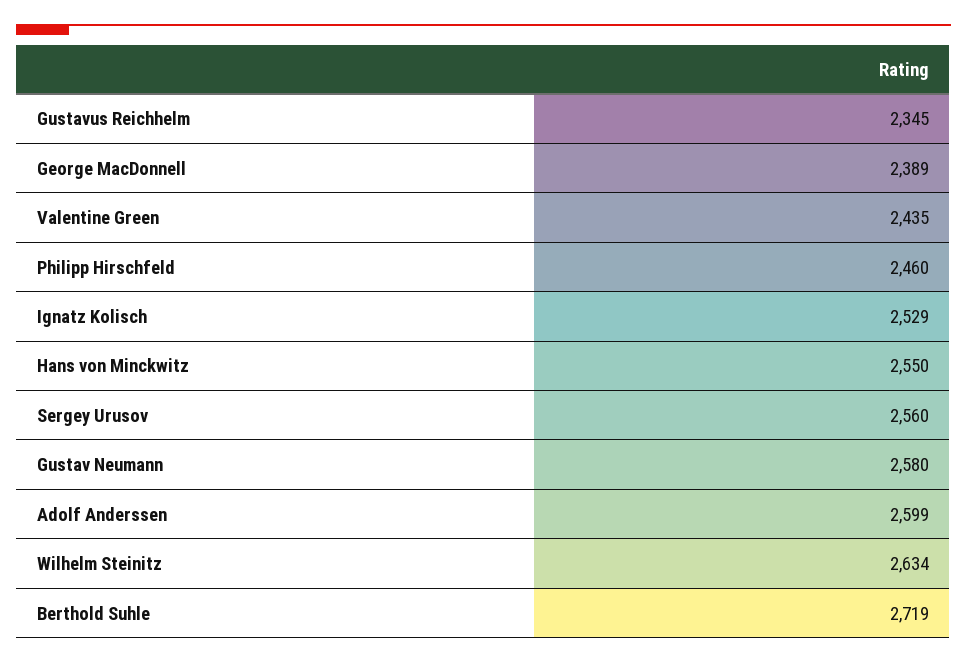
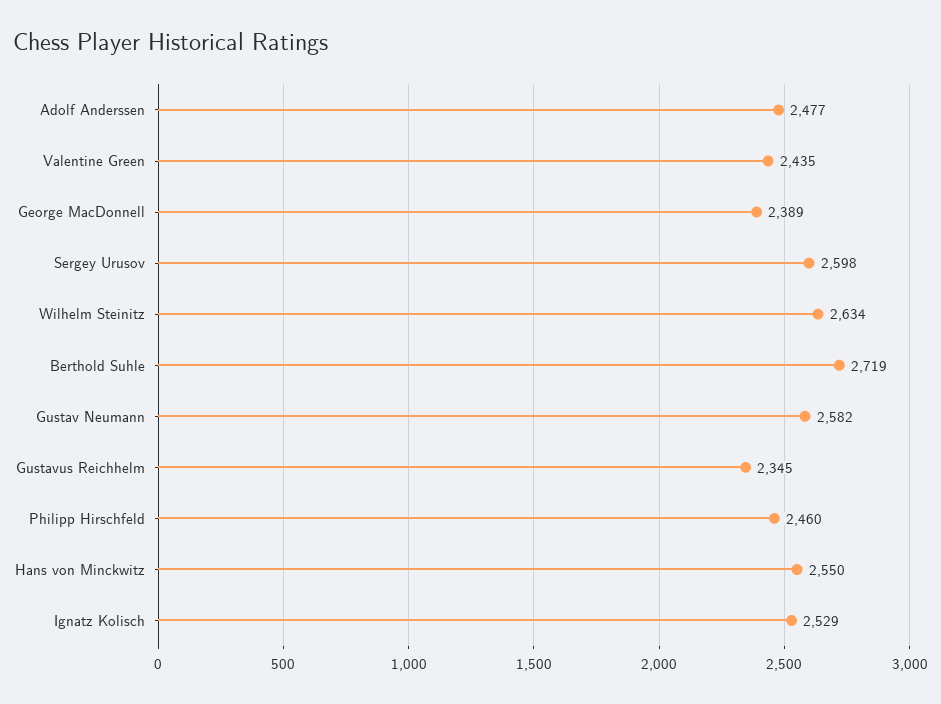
Sergey Urusov: 2560 -> 2598
Gustav Neumann: 2580 -> 2582
Adolf Anderssen: 2599 -> 2477

